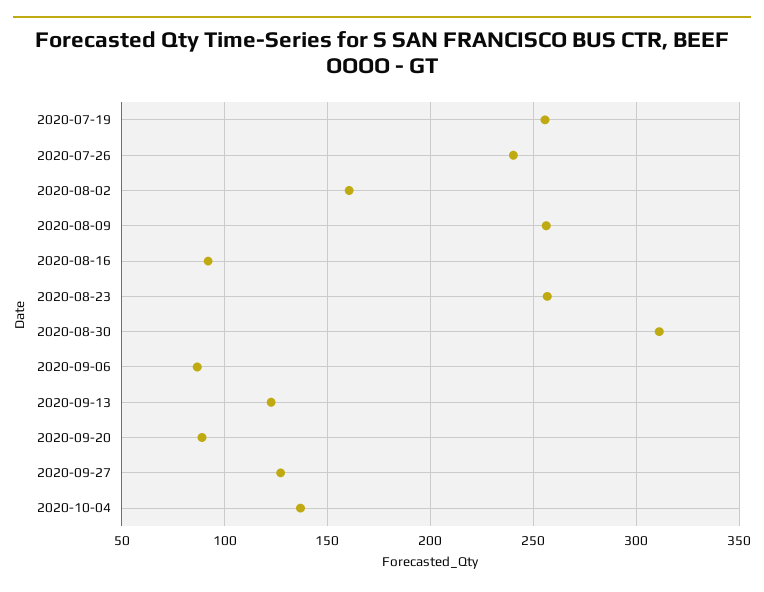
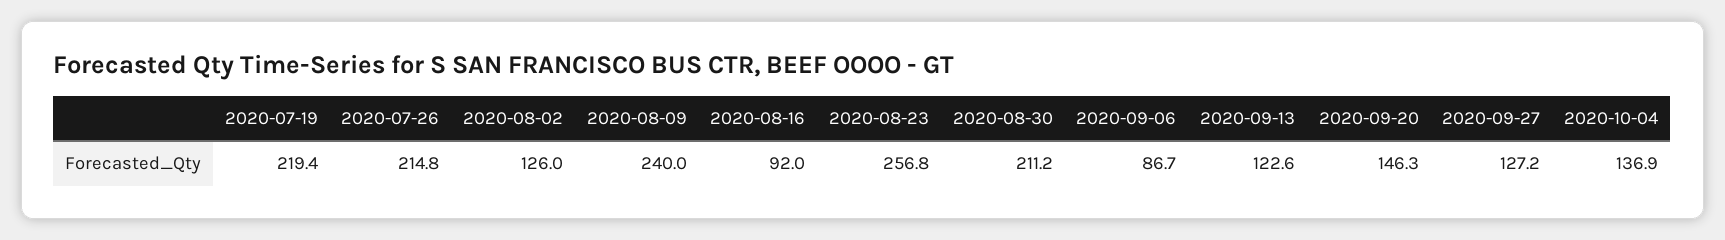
2020-07-19: 255 -> 219.4
2020-07-26: 240 -> 214.8
2020-08-02: 160 -> 126
2020-08-09: 255 -> 240
2020-08-30: 310 -> 211.2
2020-09-20: 90 -> 146.3

